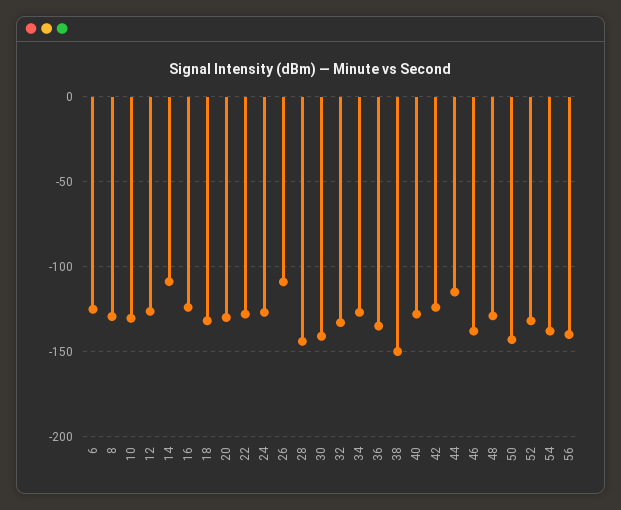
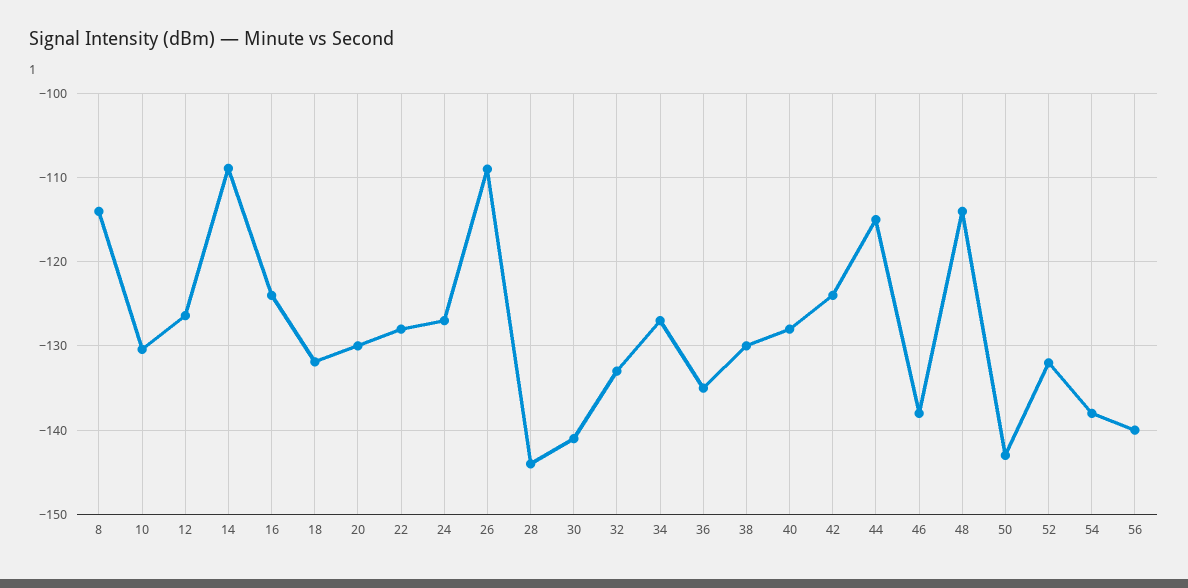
6: -125 -> none
8: -130 -> -114
38: -150 -> -130
48: -130 -> -114

